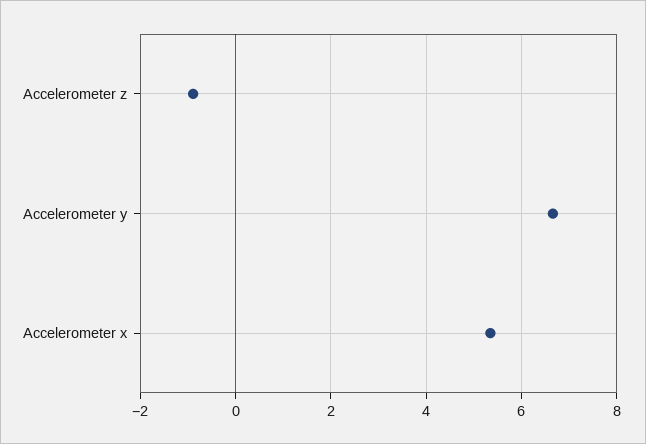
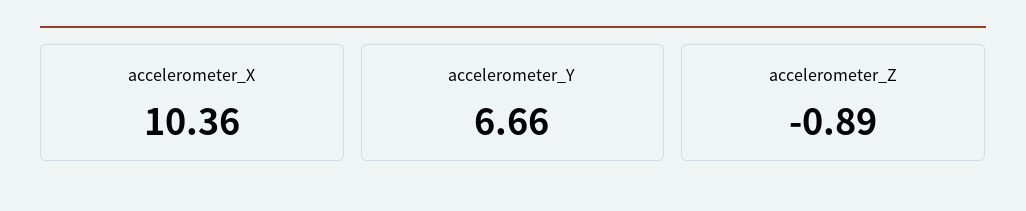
Accelerometer x: 5.4 -> 10.36

